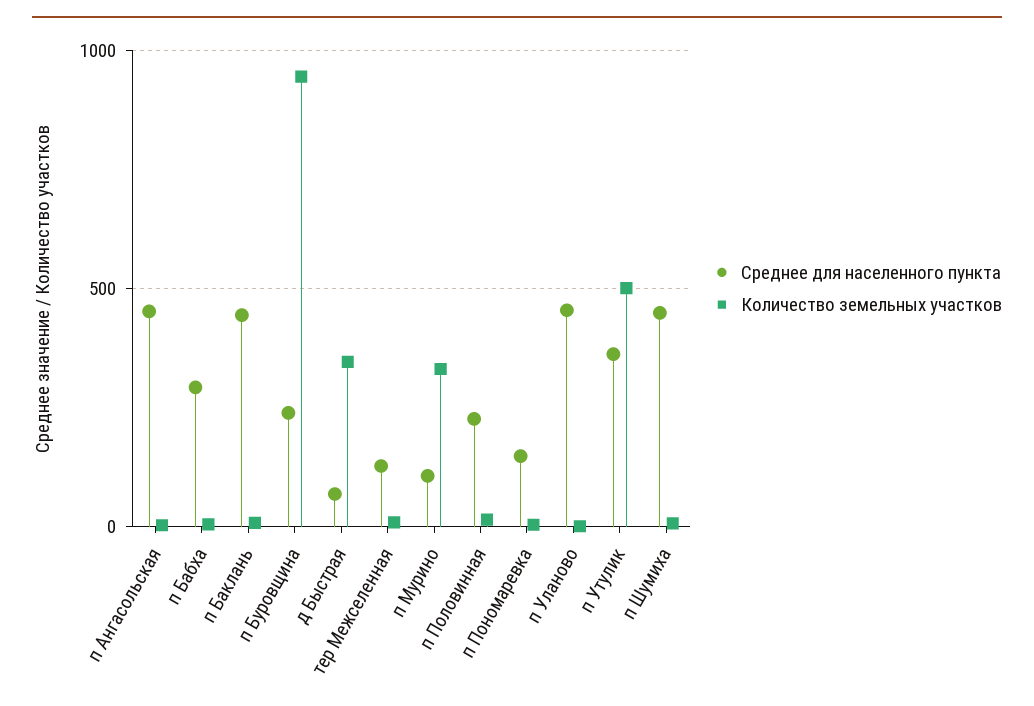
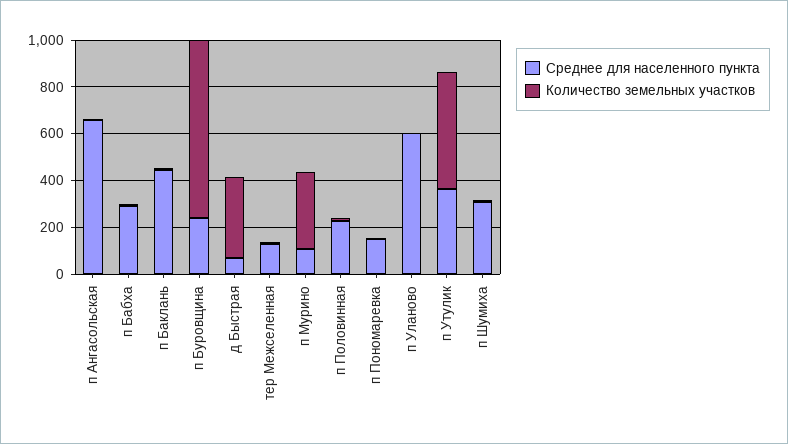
Среднее для населенного пункта, п Ангасольская: 450 -> 650
Количество земельных участков, п Буровщина: 950 -> 750
Среднее для населенного пункта, п Уланово: 450 -> 600
Среднее для населенного пункта, п Шумиха: 450 -> 300

